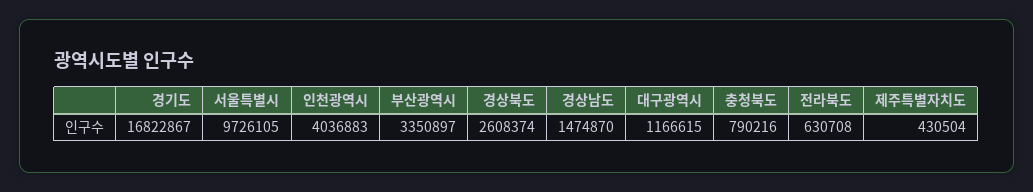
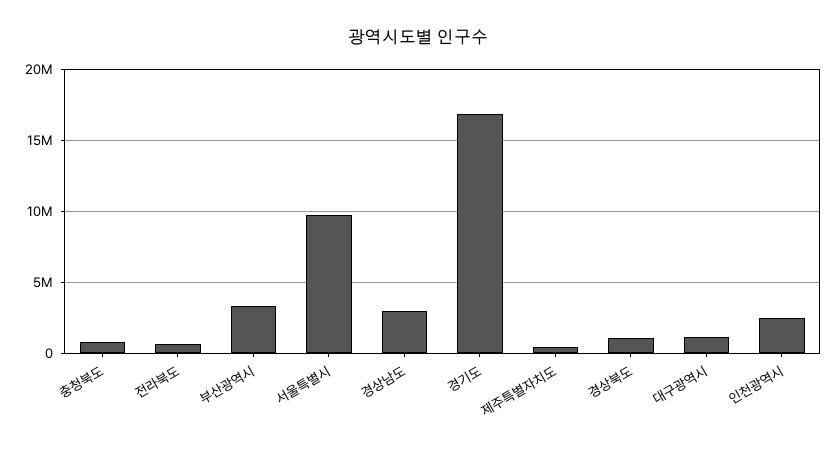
인천광역시: 4036883 -> 2500000
경상북도: 2608374 -> 1000000
경상남도: 1474870 -> 3000000

